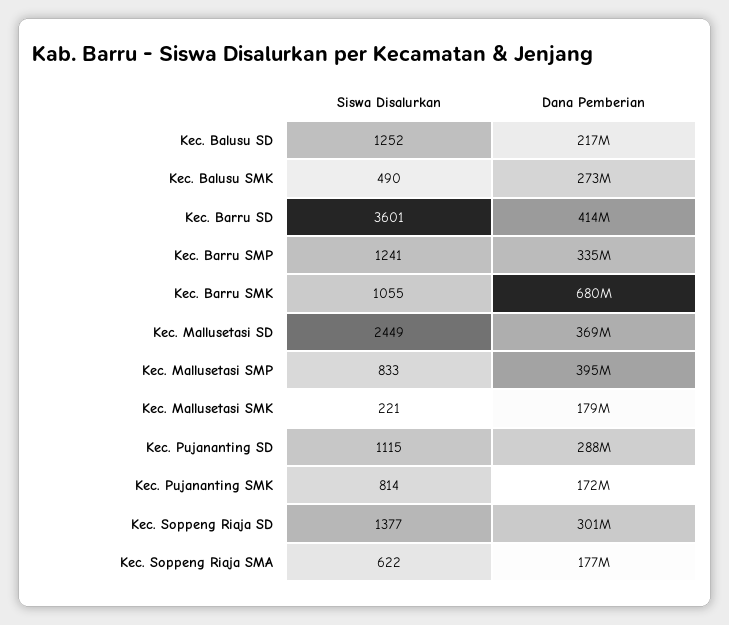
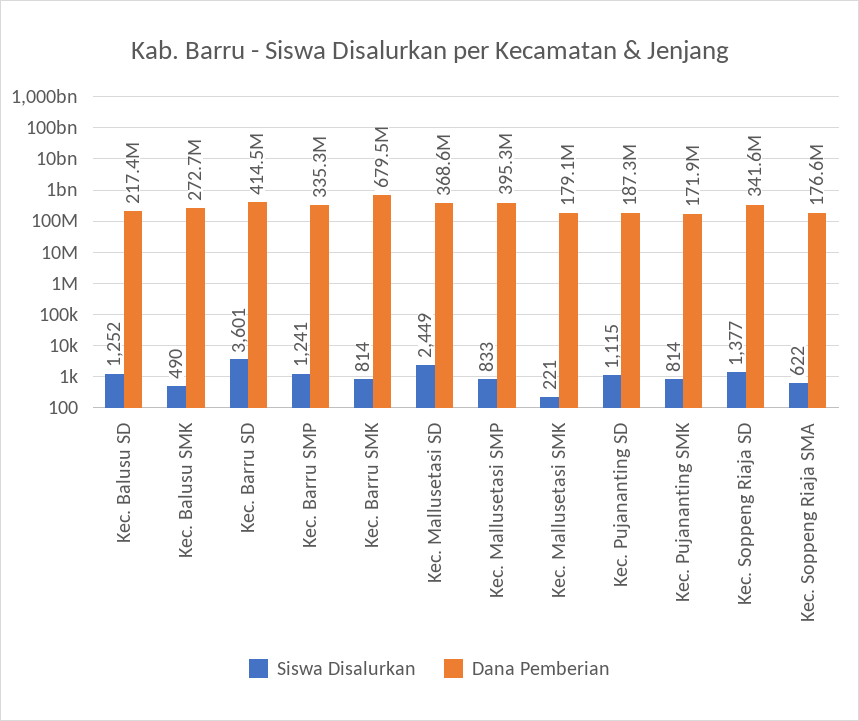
Siswa Disalurkan, Kec. Barru SMK: 1055 -> 814
Dana Pemberian, Kec. Pujananting SD: 288000000 -> 187300000
Dana Pemberian, Kec. Soppeng Riaja SD: 301000000 -> 341600000

